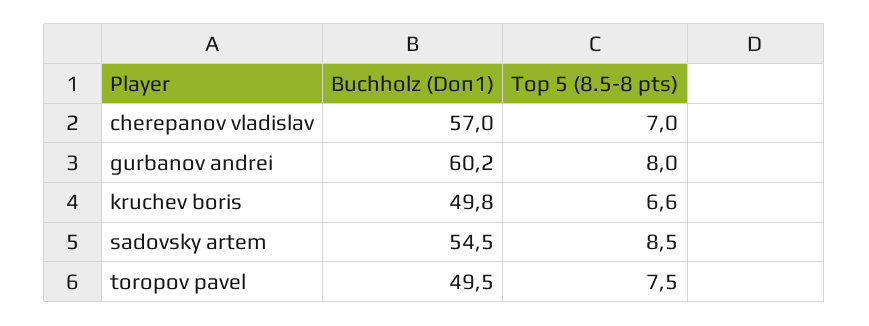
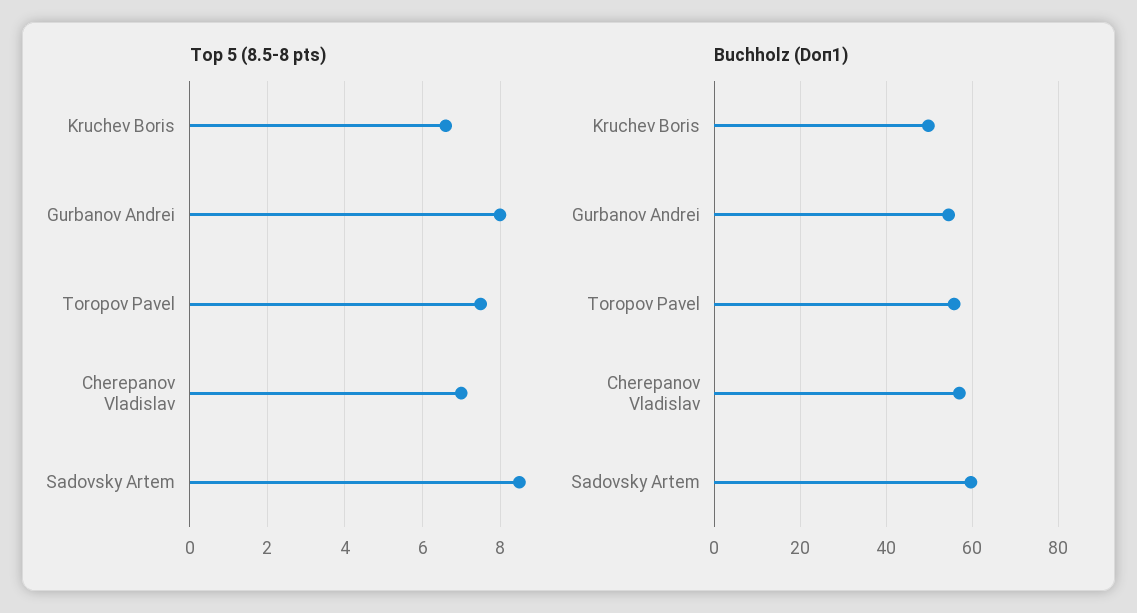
Buchholz (Doп1), gurbanov andrei: 60.2 -> 54
Buchholz (Doп1), sadovsky artem: 54.5 -> 60
Buchholz (Doп1), toropov pavel: 49.5 -> 56

